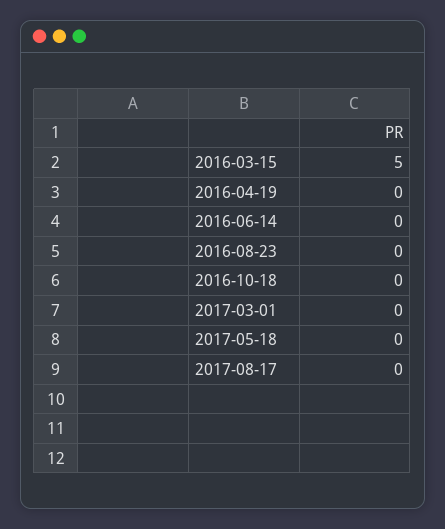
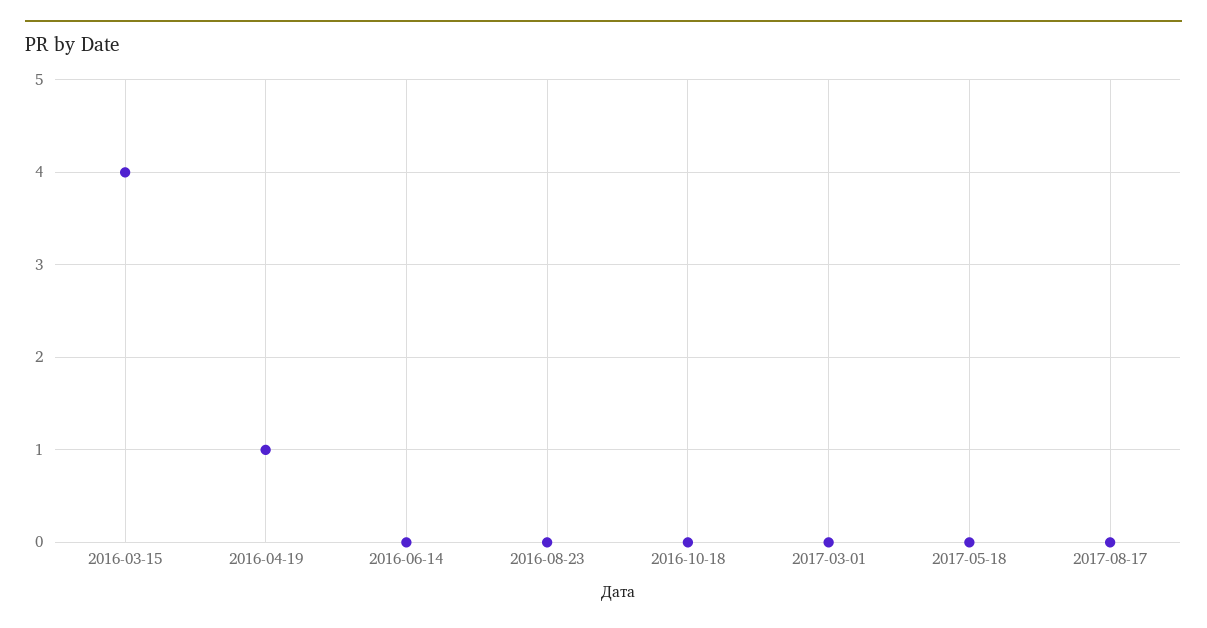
2016-03-15: 5 -> 4
2016-04-19: 0 -> 1

